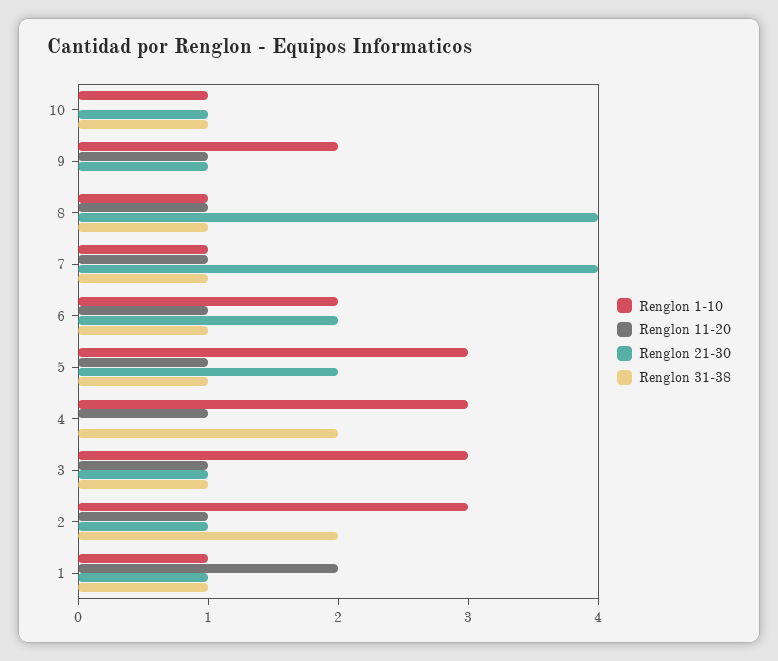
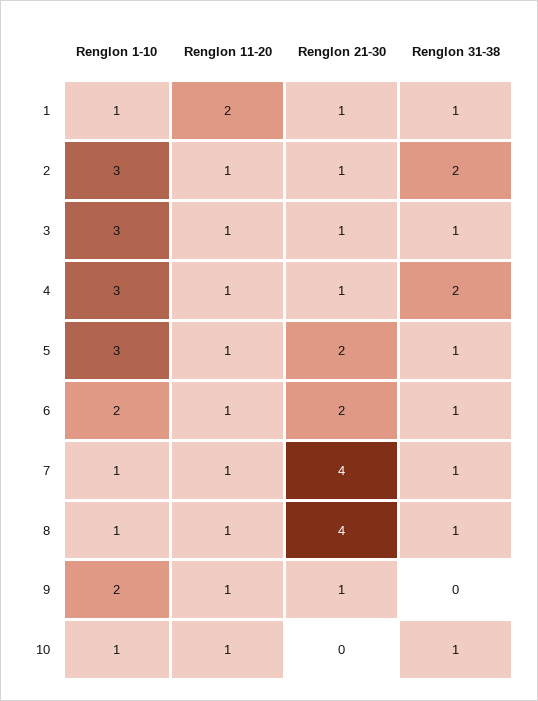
Renglon 11-20, 10: 0 -> 1
Renglon 21-30, 10: 1 -> 0
Renglon 21-30, 4: 0 -> 1

